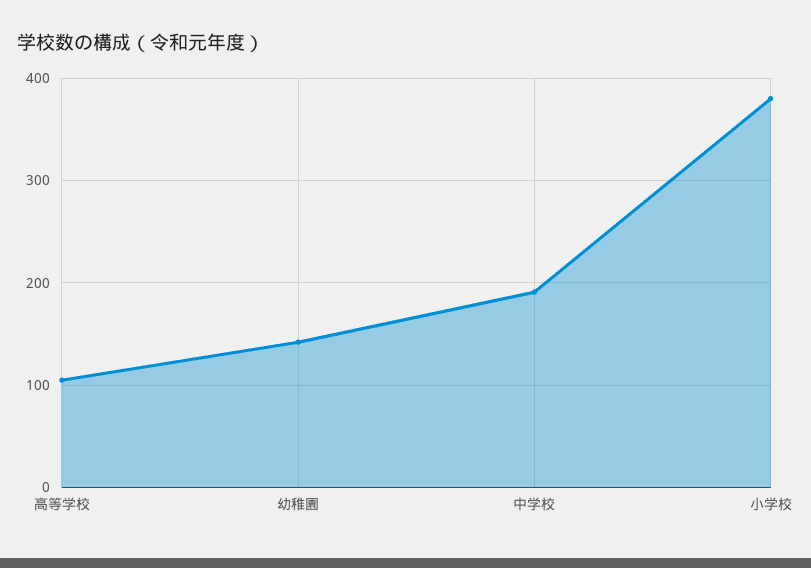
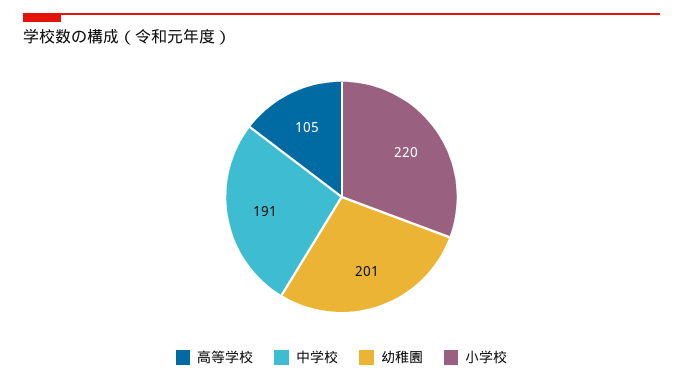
幼稚園: 140 -> 201
小学校: 380 -> 220

